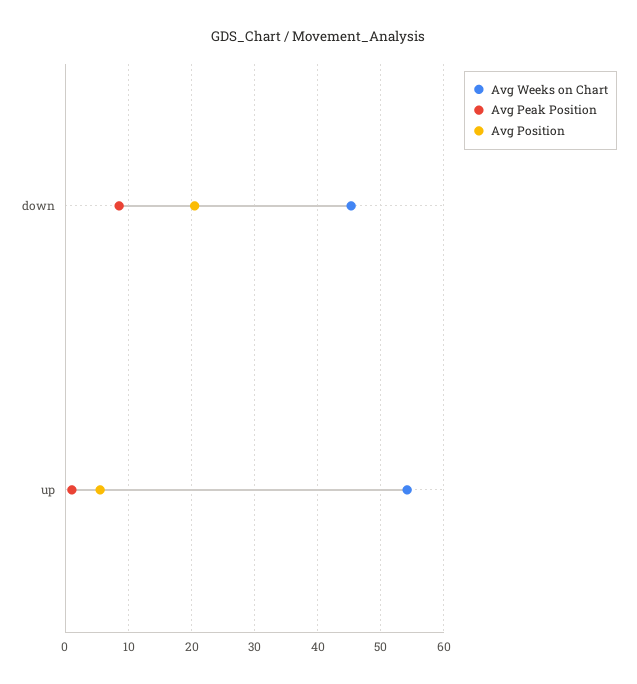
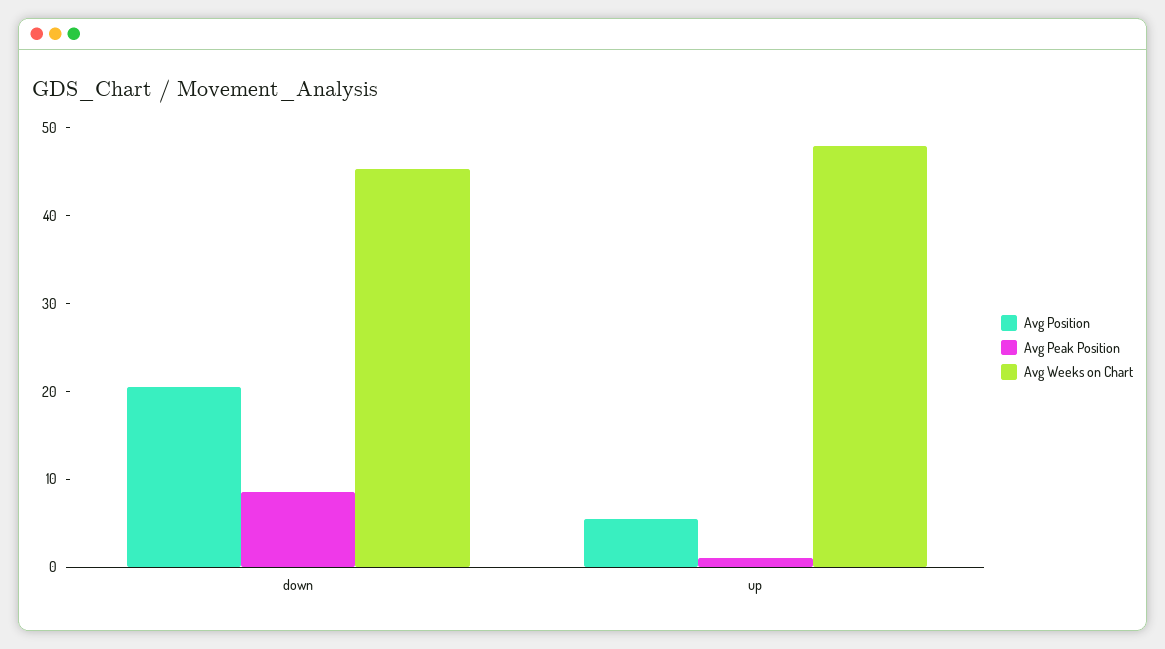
Avg Weeks on Chart, up: 54 -> 48

